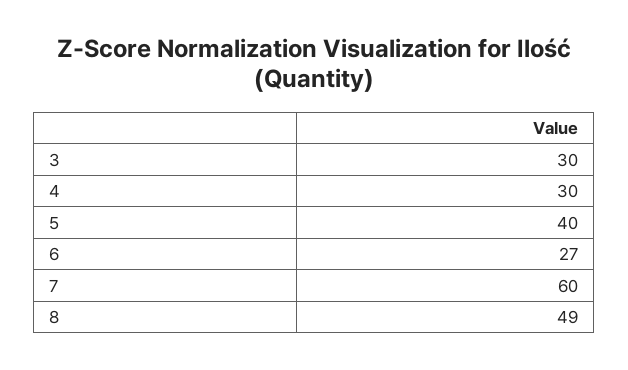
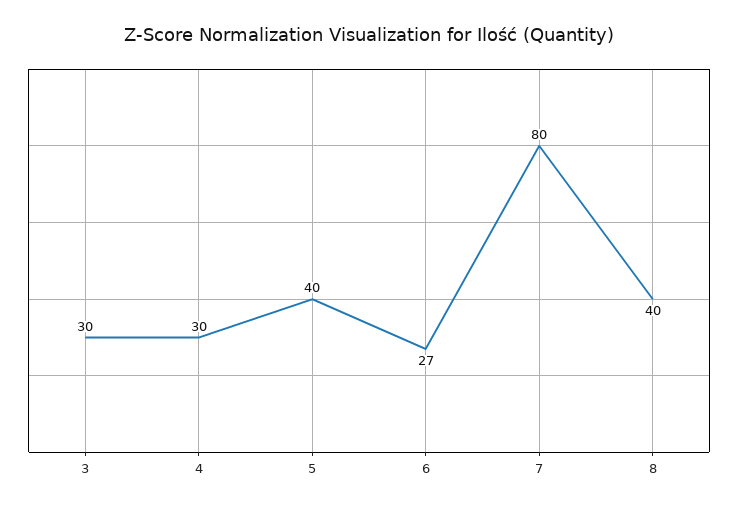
7: 60 -> 80
8: 49 -> 40

